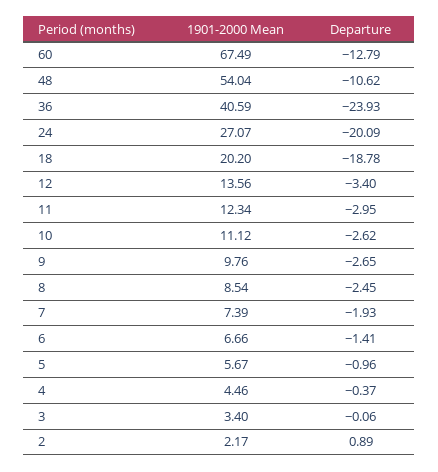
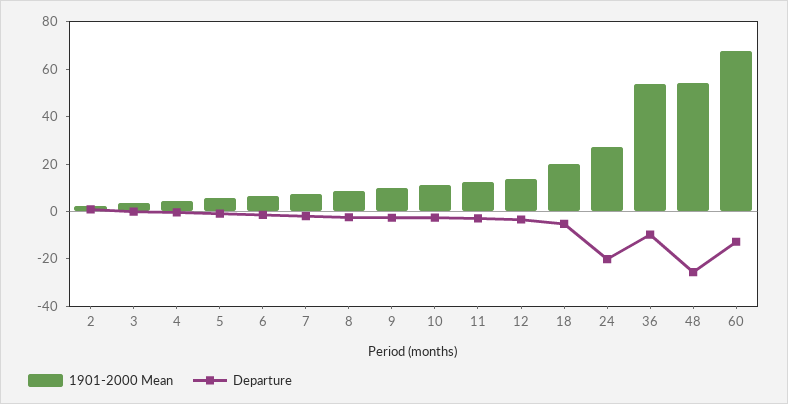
Departure, 48: -10.62 -> -25
1901-2000 Mean, 36: 40.59 -> 55
Departure, 36: -23.93 -> -10
Departure, 18: -18.78 -> -5

